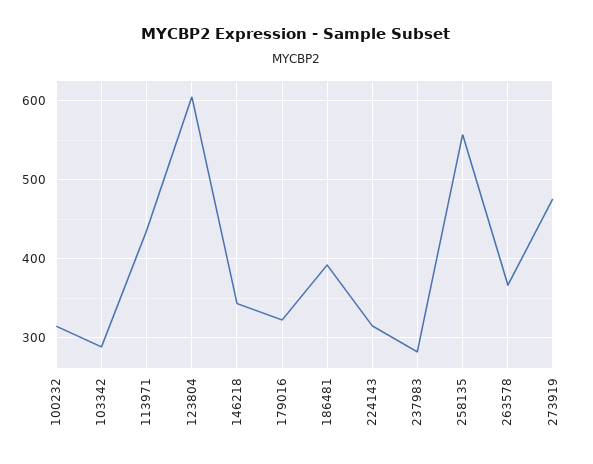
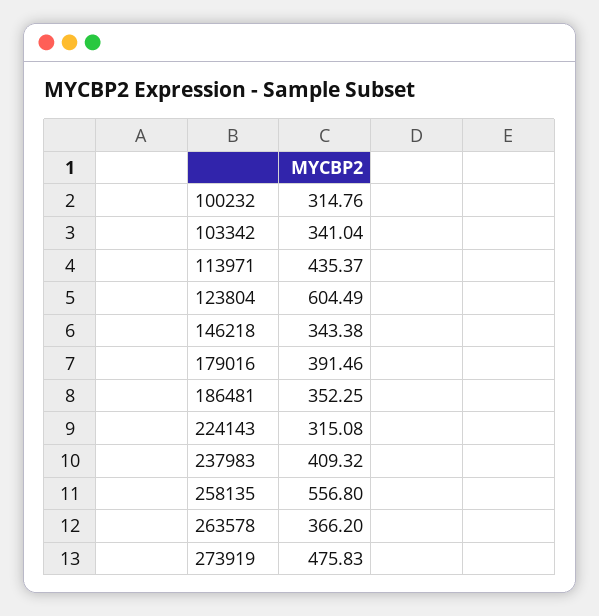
103342: 290 -> 341.04
179016: 320 -> 391.46
186481: 390 -> 352.25
237983: 280 -> 409.32

